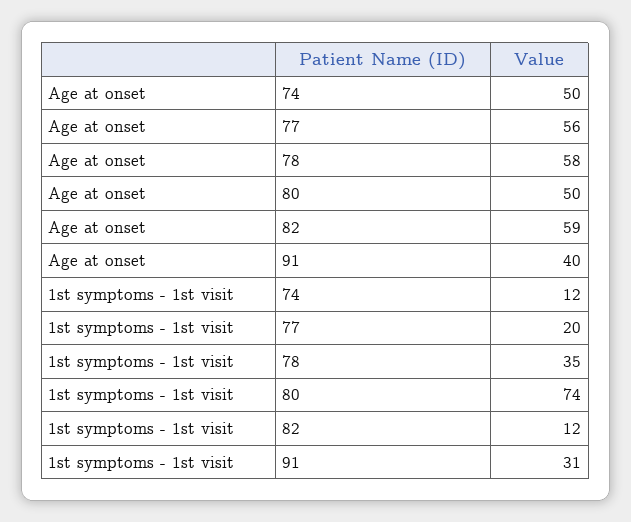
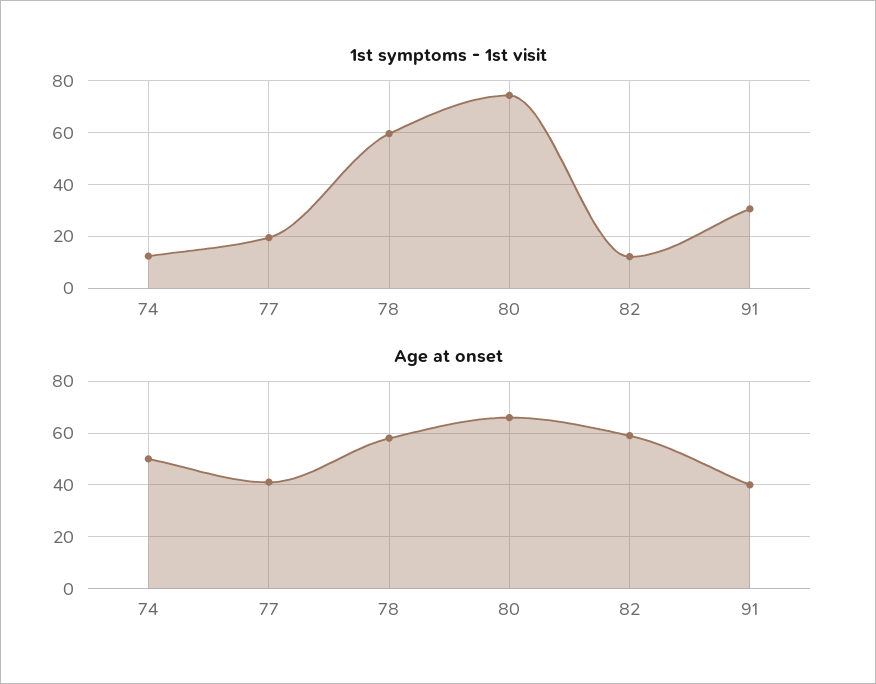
Age at onset, 77: 56 -> 40
Age at onset, 80: 50 -> 65
1st symptoms - 1st visit, 78: 35 -> 60

